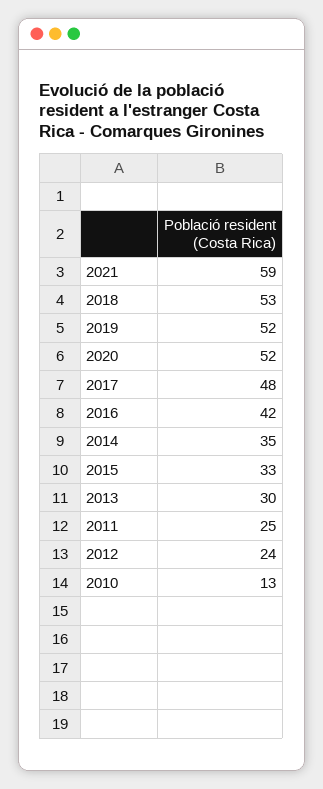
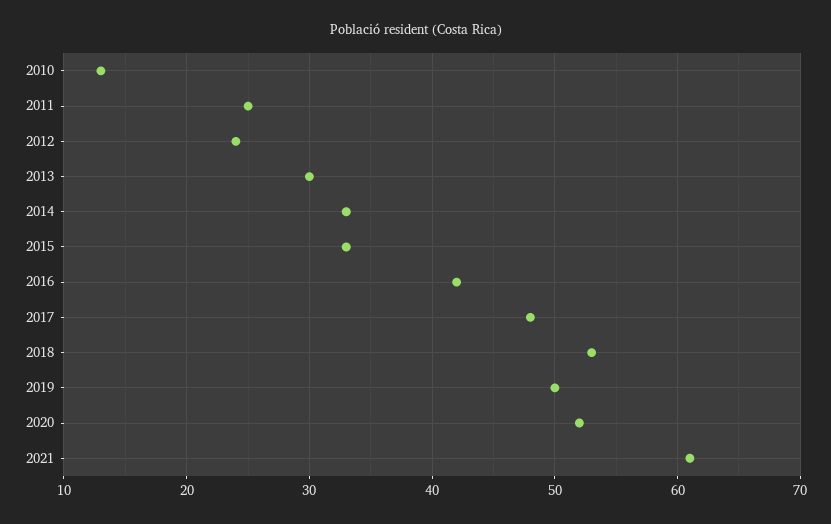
2021: 59 -> 61
2019: 52 -> 50
2014: 35 -> 33

